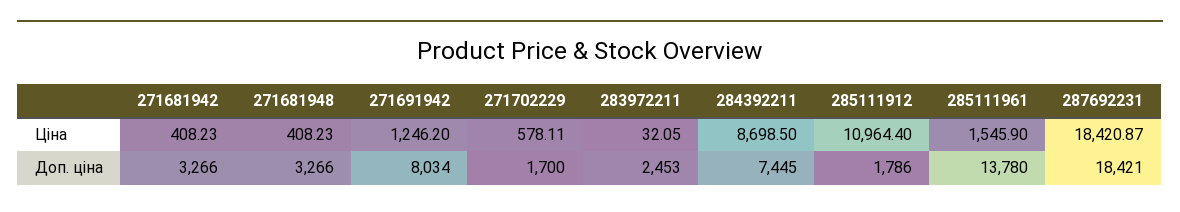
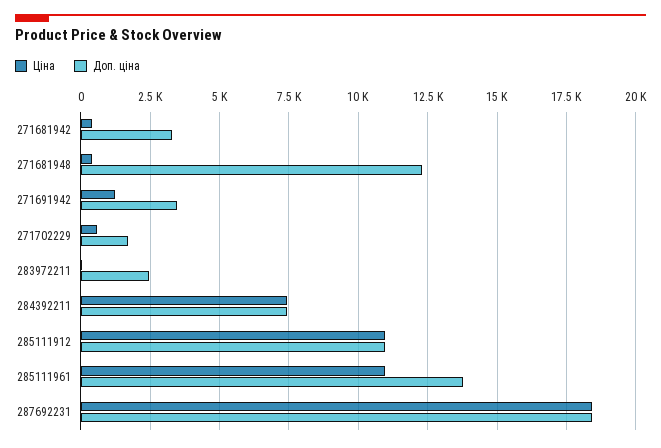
Ціна, 284392211: 8698.5 -> 7500
Ціна, 285111961: 1545.9 -> 11000
Доп. ціна, 271681948: 3266 -> 12250
Доп. ціна, 271691942: 8034 -> 3500
Доп. ціна, 285111912: 1786 -> 11000

